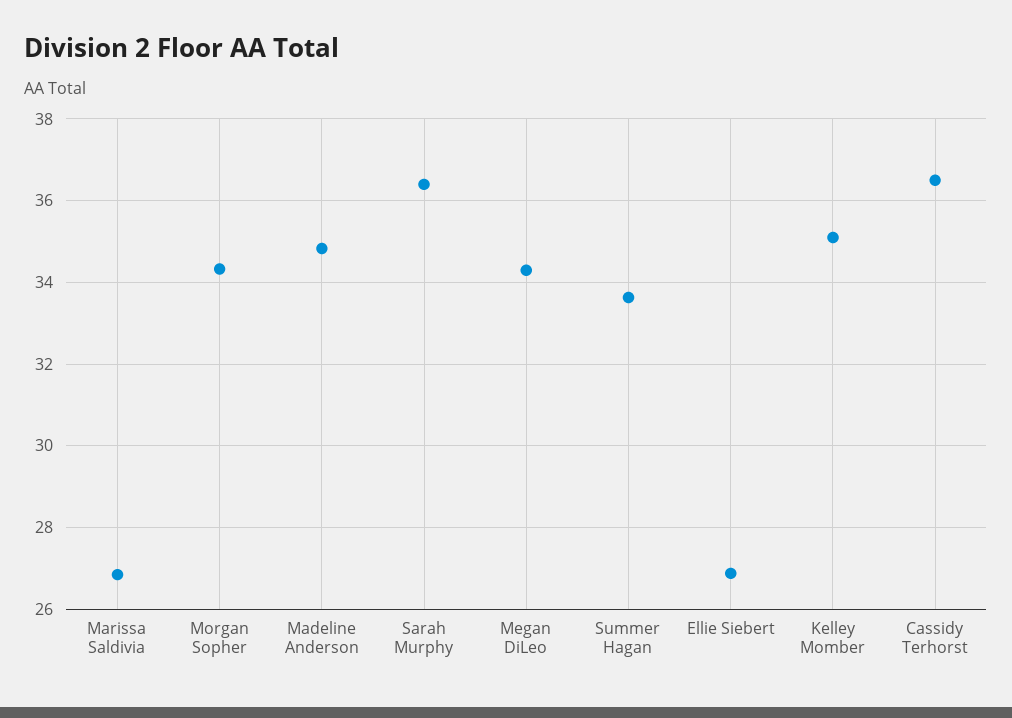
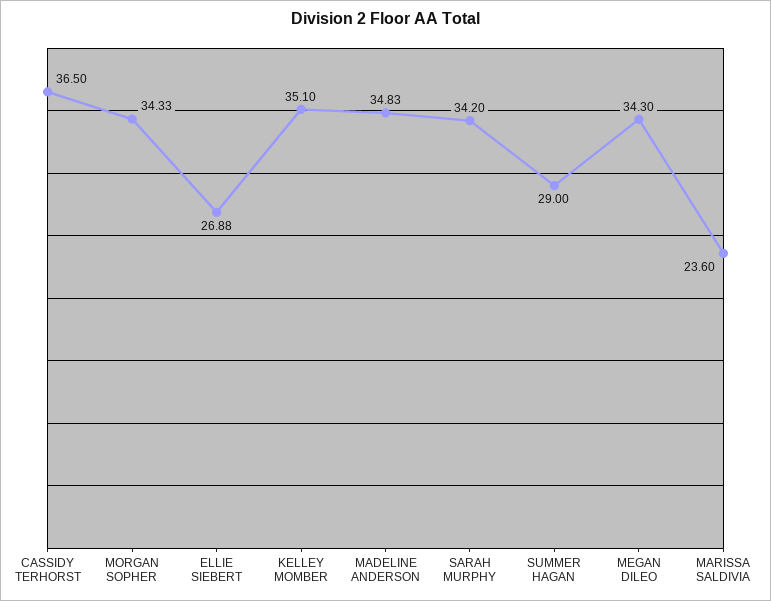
Marissa Saldivia: 26.8 -> 23.6
Sarah Murphy: 36.4 -> 34.2
Summer Hagan: 33.6 -> 29

